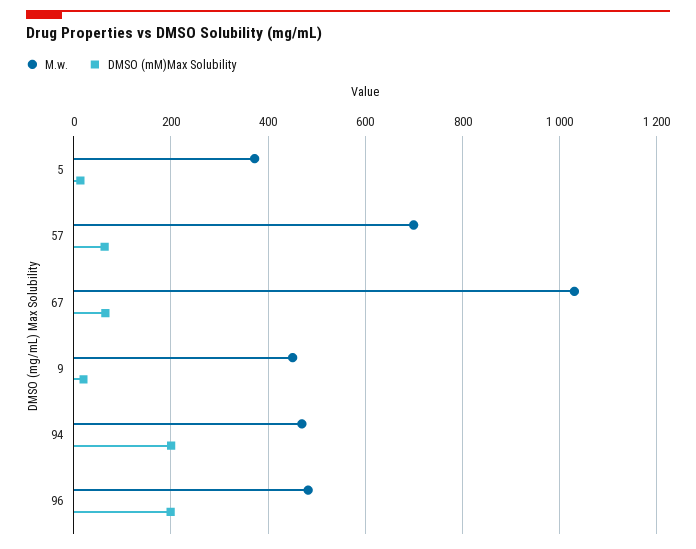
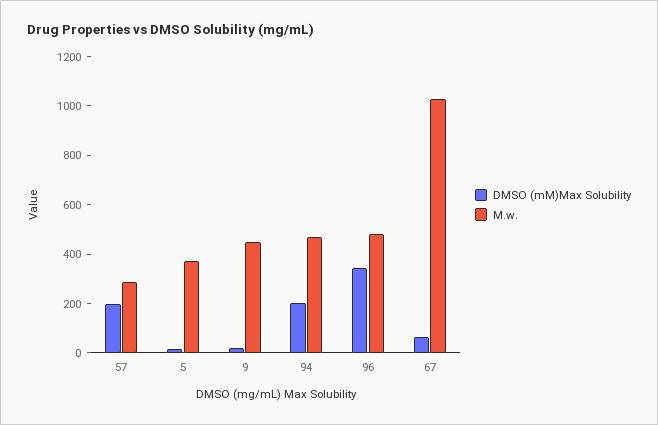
M.w., 57: 700 -> 300
DMSO (mM)Max Solubility, 57: 60 -> 200
DMSO (mM)Max Solubility, 96: 200 -> 350

